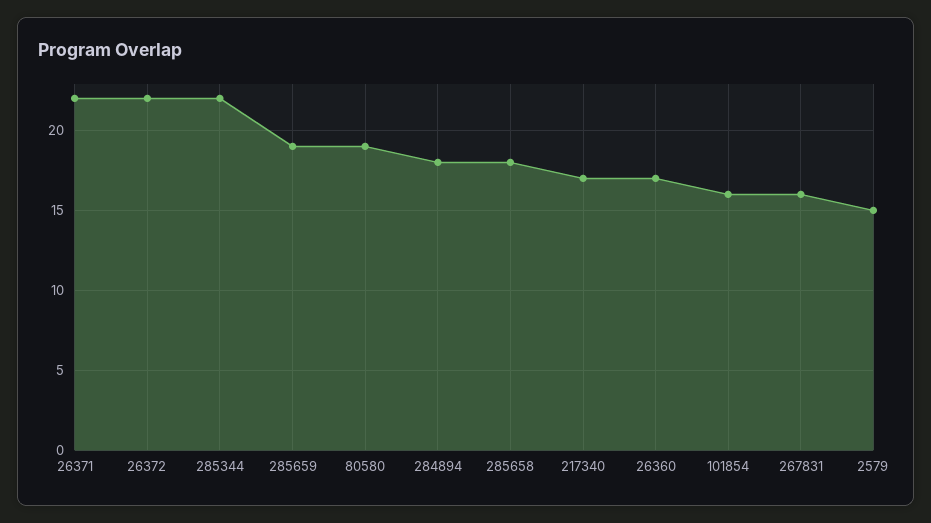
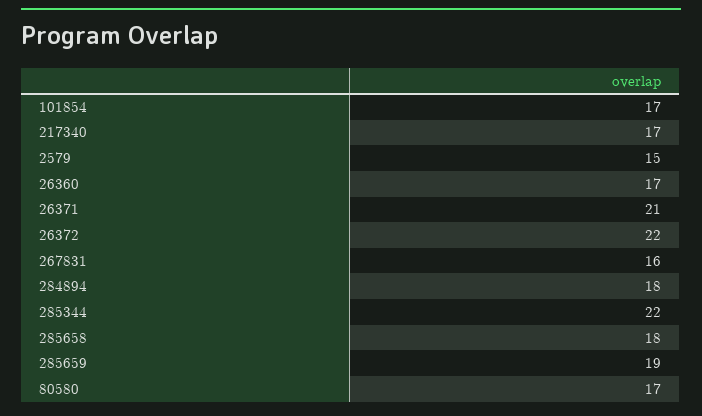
26371: 22 -> 21
80580: 19 -> 17
101854: 16 -> 17

